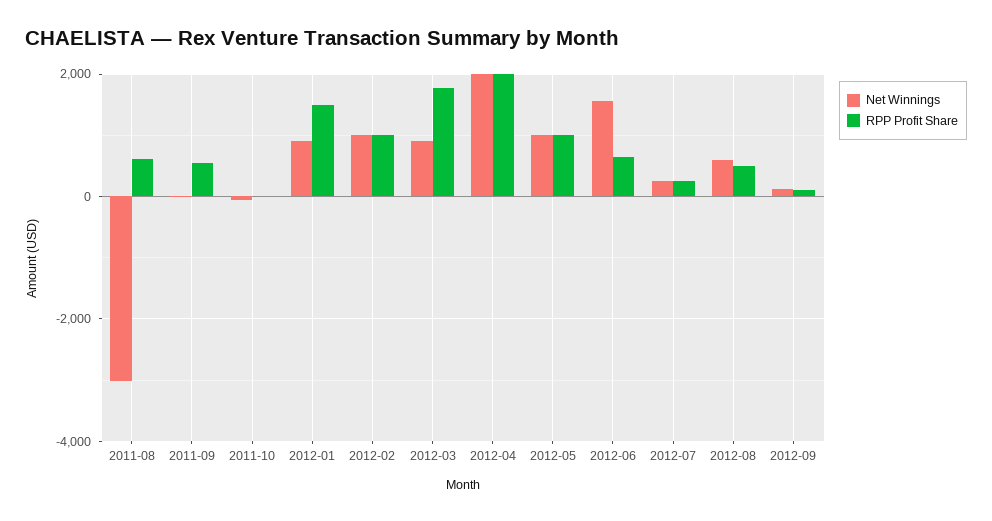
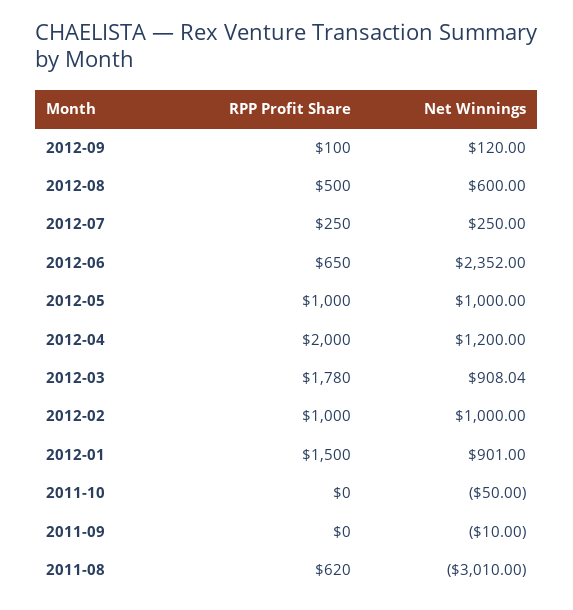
RPP Profit Share, 2011-09: 600 -> 0
Net Winnings, 2012-04: 2000 -> 1200
Net Winnings, 2012-06: 1600 -> 2352

